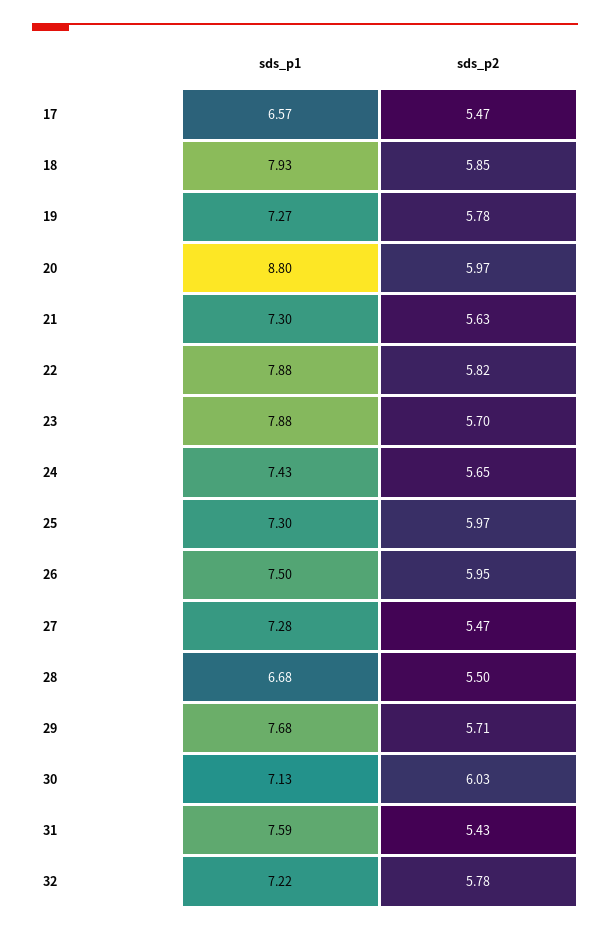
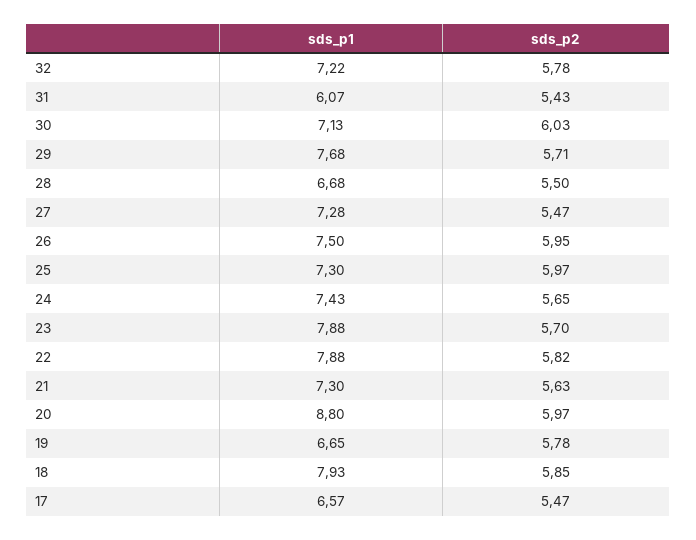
sds_p1, 19: 7.27 -> 6.65
sds_p1, 31: 7.59 -> 6.07

